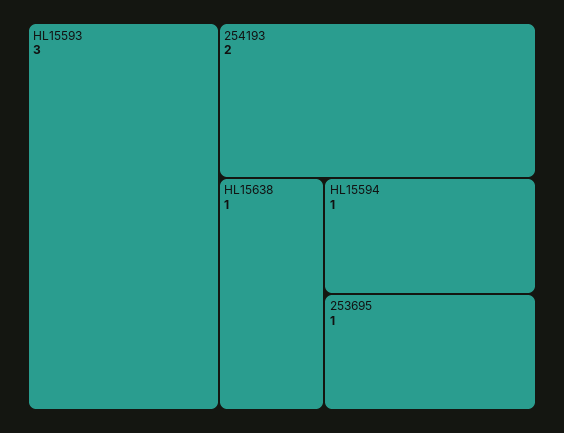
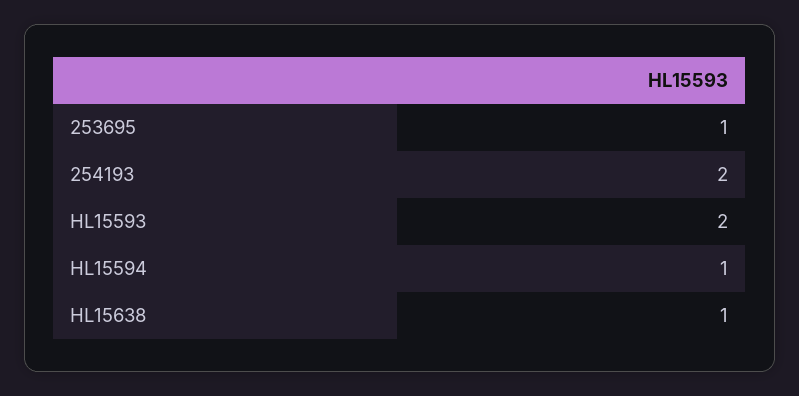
HL15593: 3 -> 2

